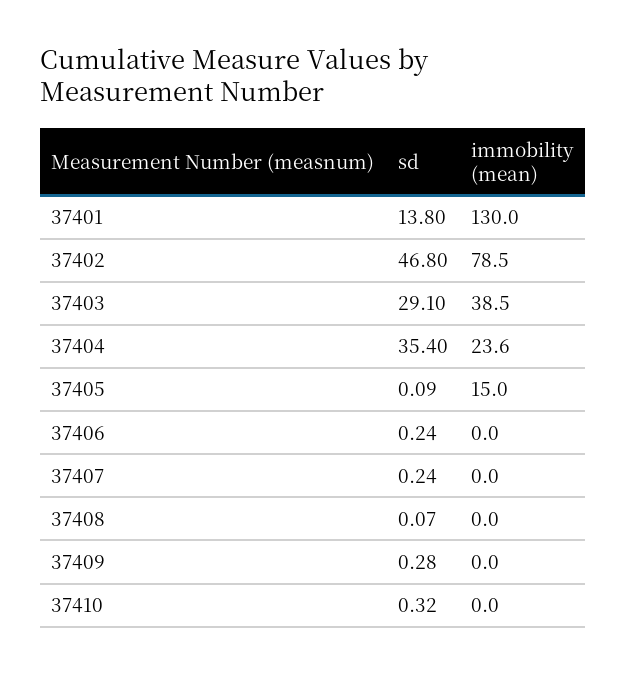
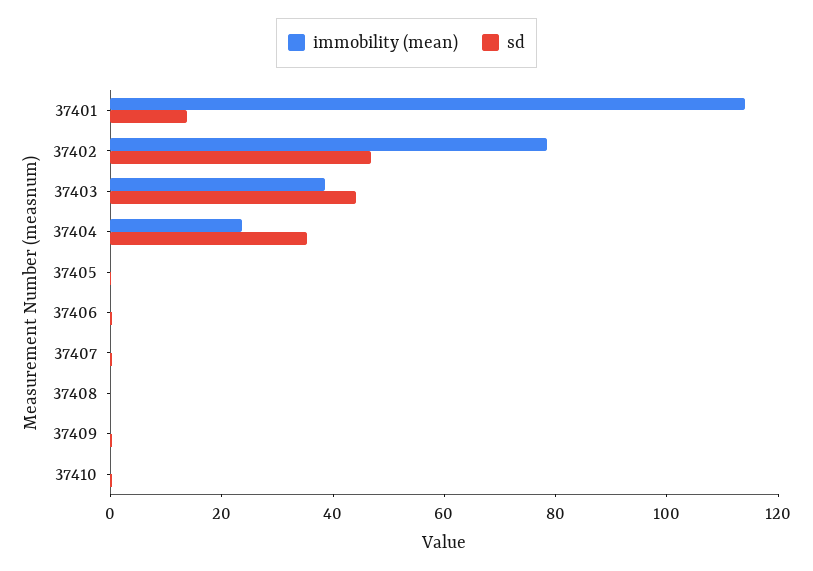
immobility (mean), 37401: 130 -> 115
sd, 37403: 29.1 -> 45
immobility (mean), 37405: 15 -> 0

